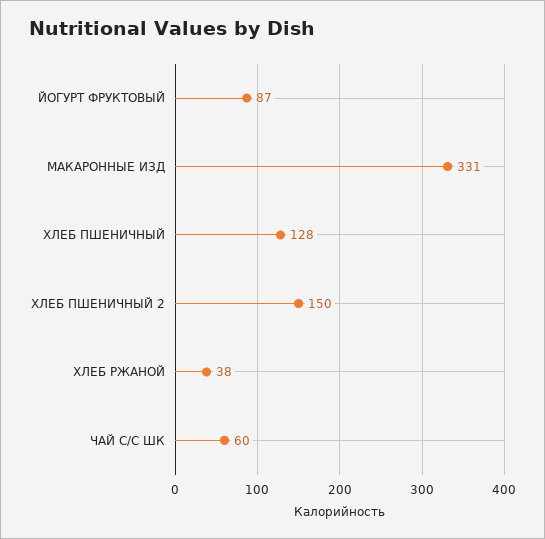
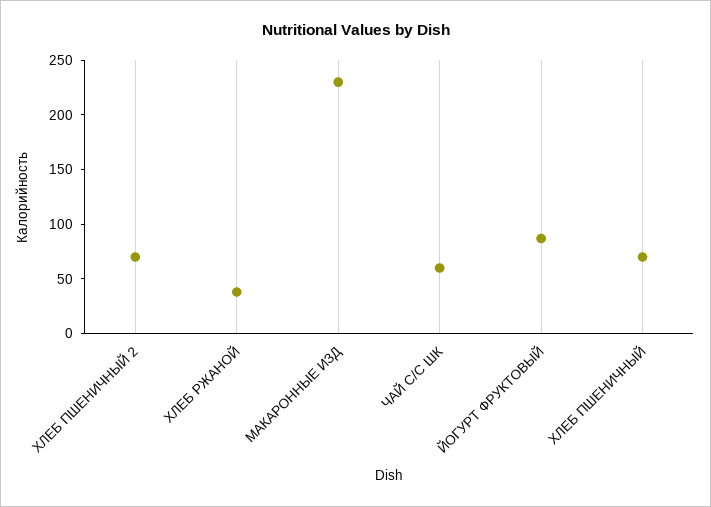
МАКАРОННЫЕ ИЗД: 331 -> 230
ХЛЕБ ПШЕНИЧНЫЙ: 128 -> 70
ХЛЕБ ПШЕНИЧНЫЙ 2: 150 -> 70

